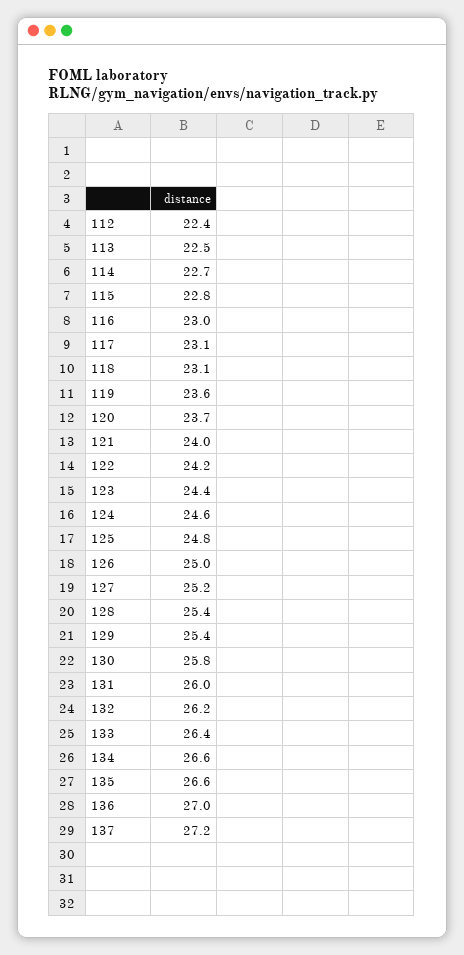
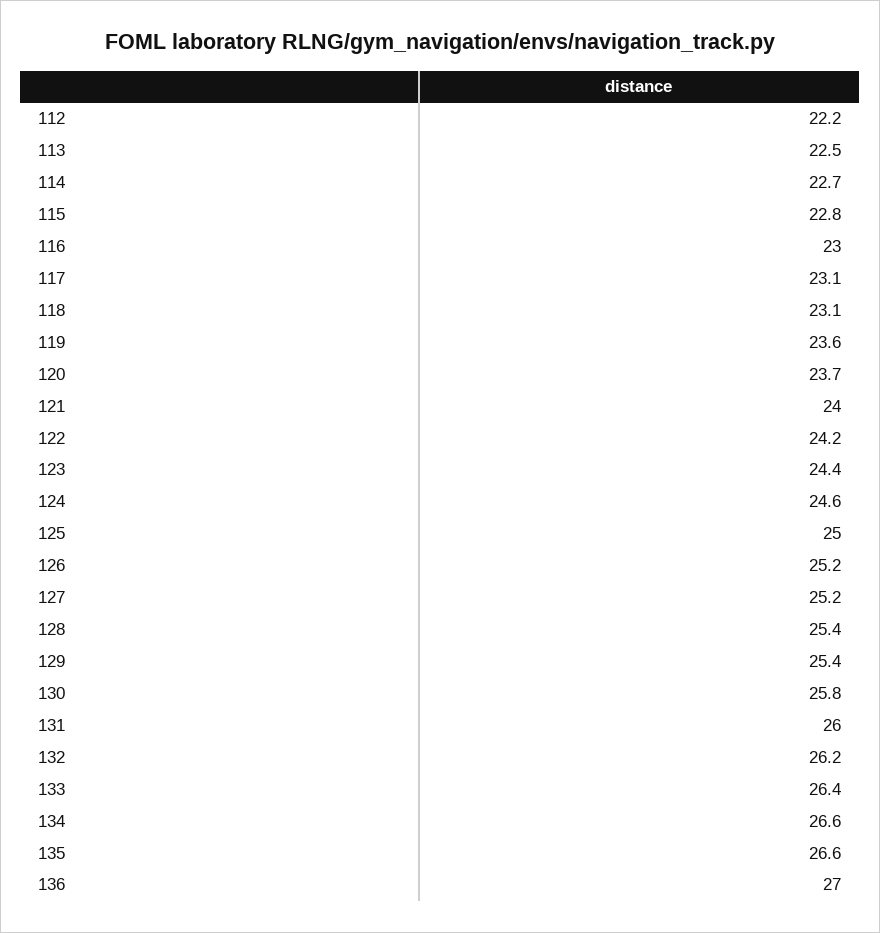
112: 22.4 -> 22.2
125: 24.8 -> 25
126: 25 -> 25.2
137: 27.2 -> none

